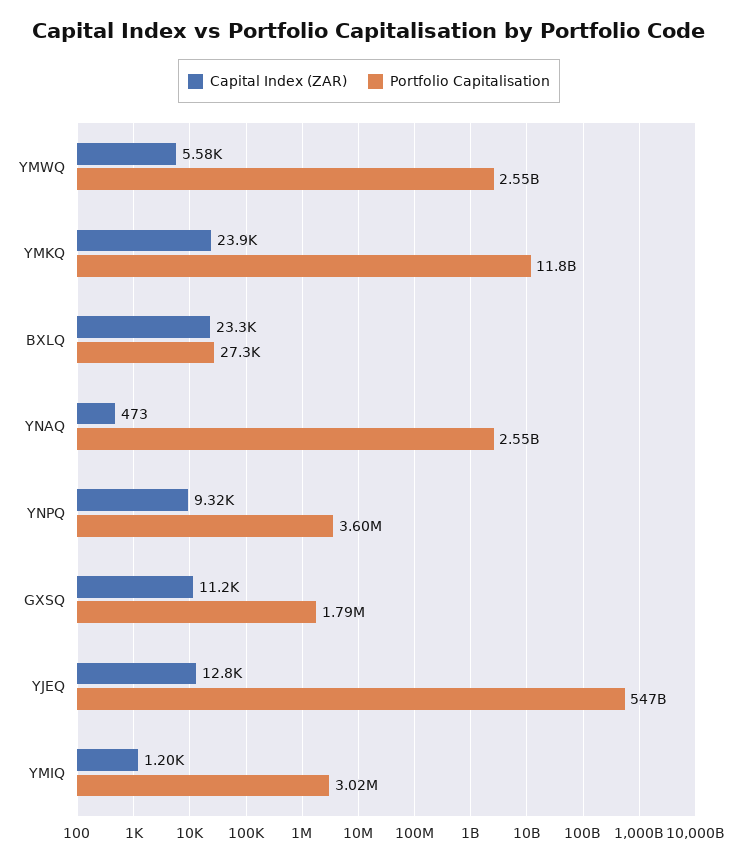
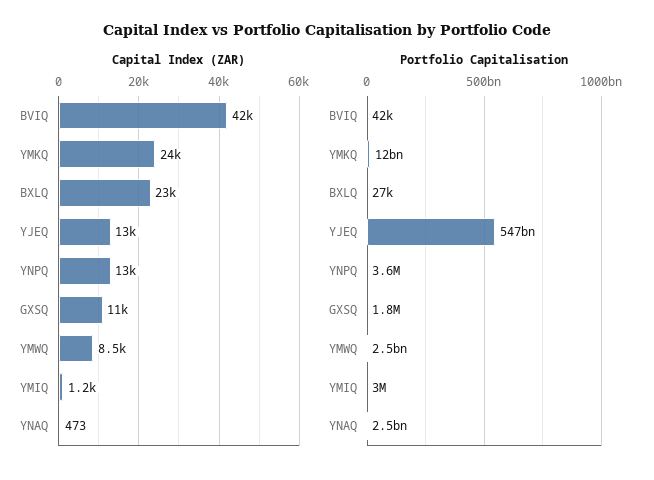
Capital Index (ZAR), YMWQ: 5580 -> 8500
Capital Index (ZAR), YNPQ: 9320 -> 13000
Capital Index (ZAR), BVIQ: none -> 42000
Portfolio Capitalisation, BVIQ: none -> 42000

